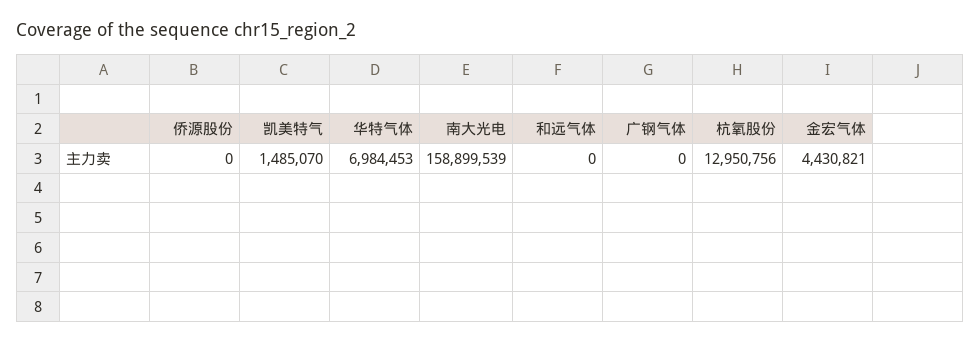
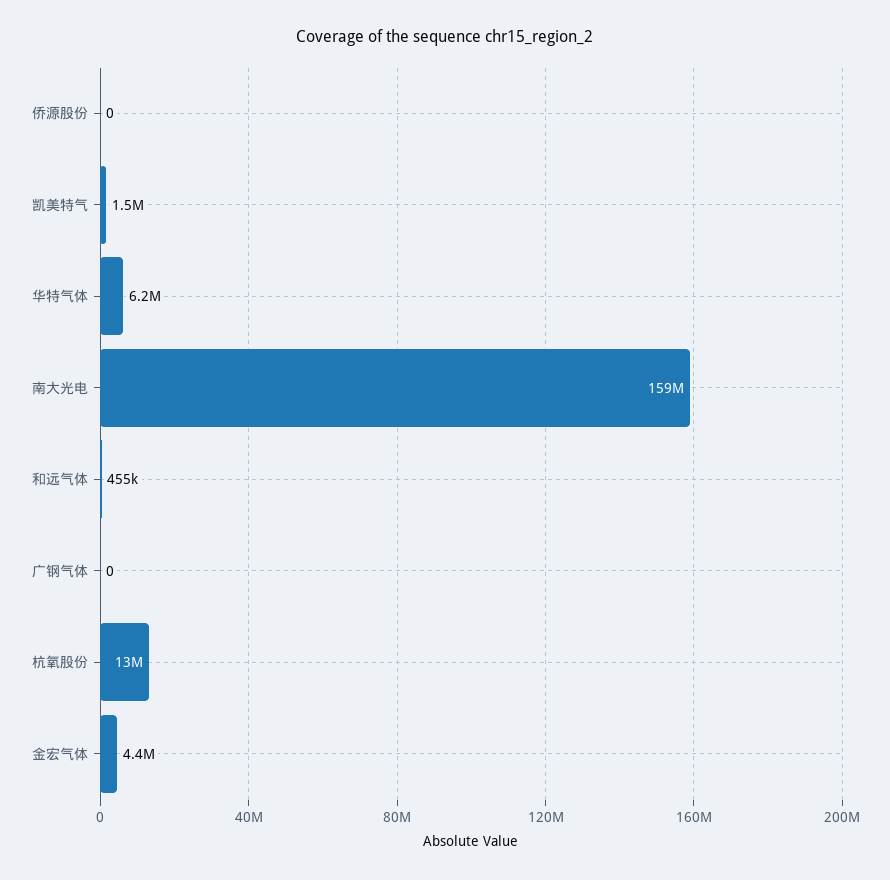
华特气体: 6984453 -> 6200000
和远气体: 0 -> 455000

